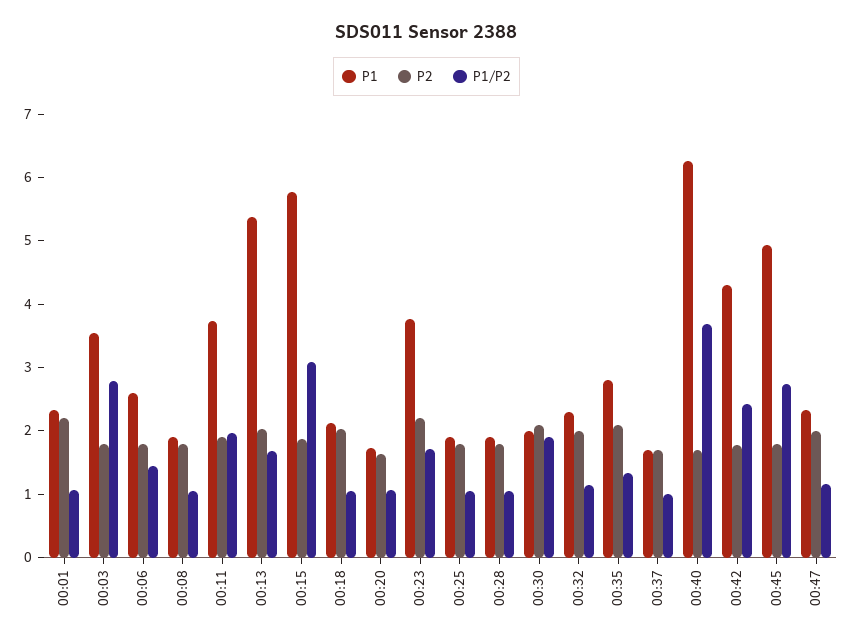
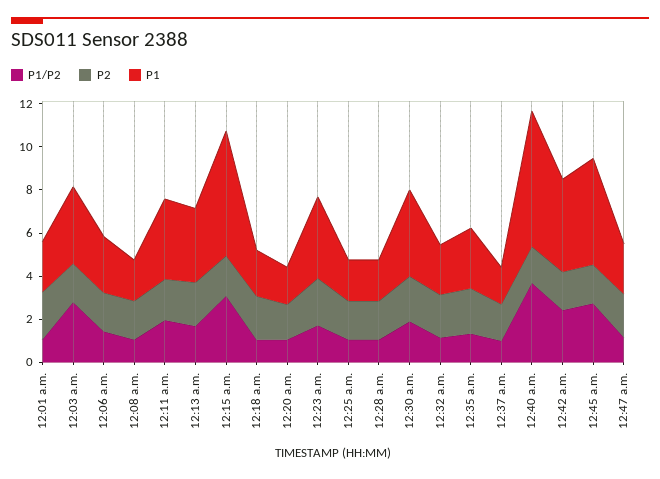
P1, 00:13: 5.4 -> 3.5
P1, 00:30: 2 -> 4

